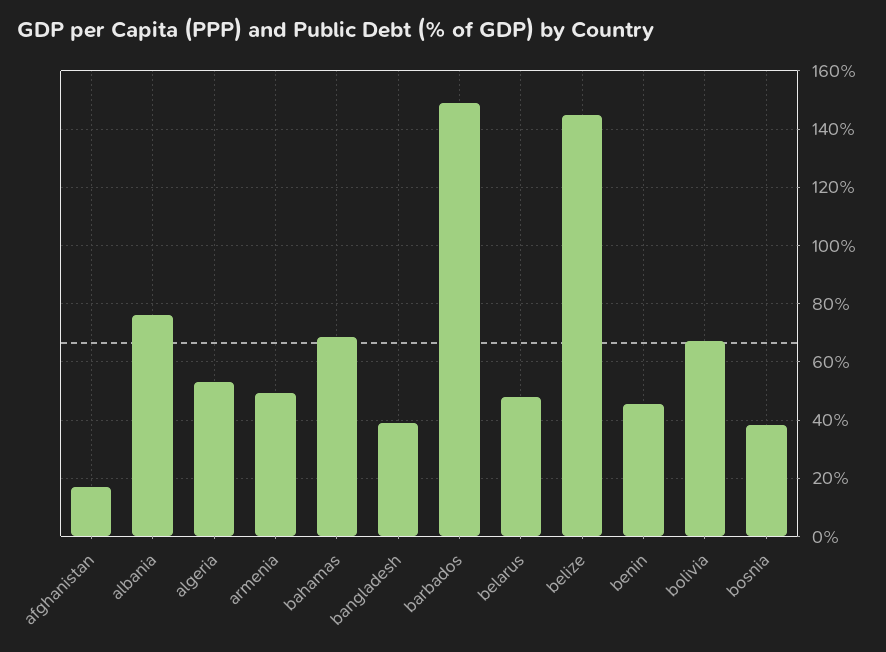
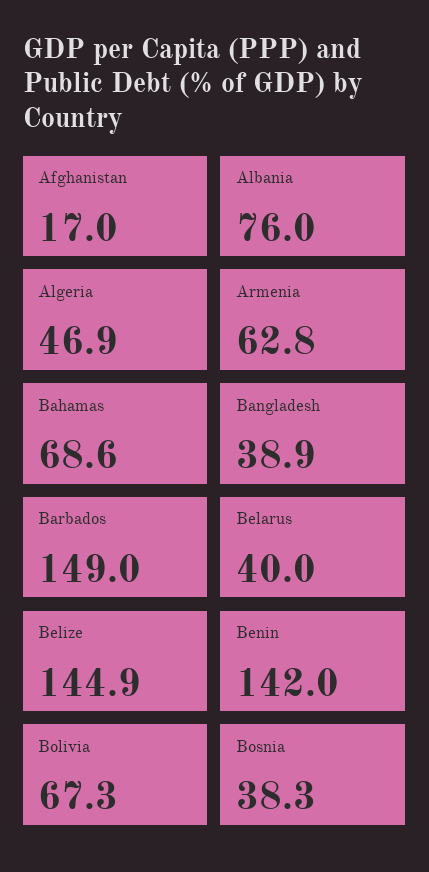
algeria: 52.5 -> 46.9
armenia: 50 -> 62.8
belarus: 47.5 -> 40
benin: 45 -> 142

